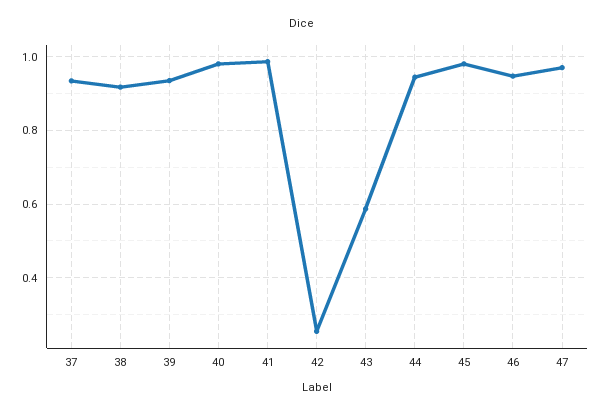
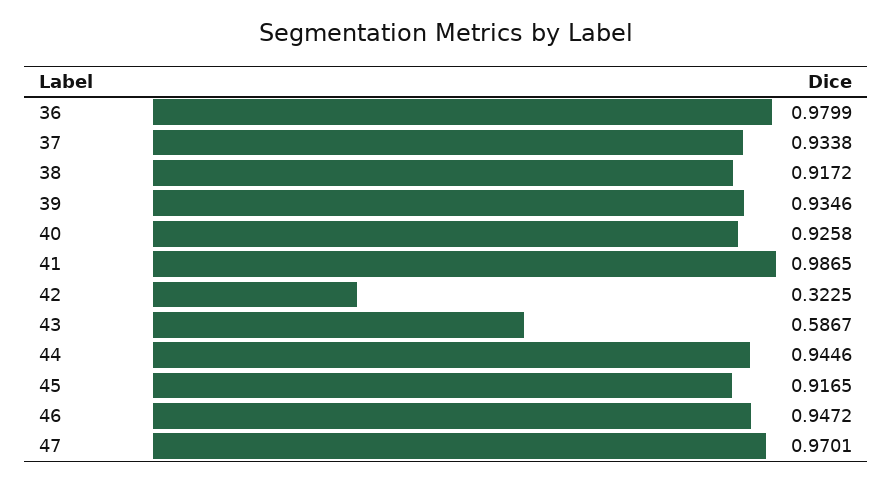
40: 0.98 -> 0.9258
42: 0.26 -> 0.3225
45: 0.98 -> 0.9165
36: none -> 0.9799

